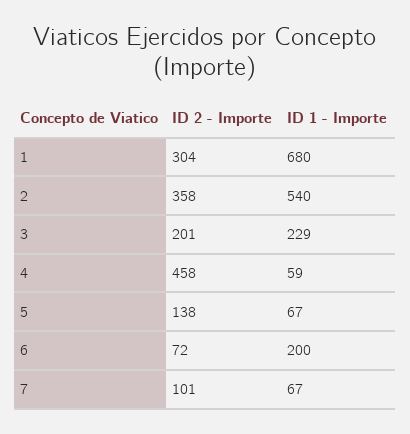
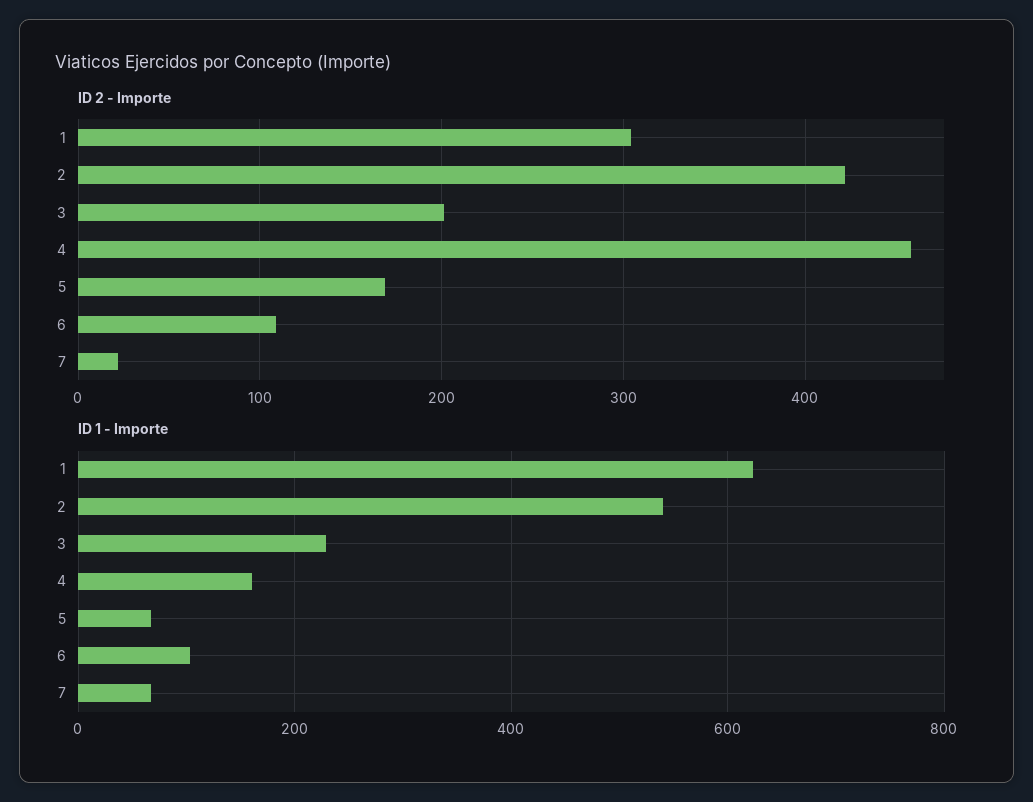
ID 1 - Importe, 1: 680 -> 620
ID 2 - Importe, 2: 358 -> 420
ID 1 - Importe, 4: 59 -> 160
ID 2 - Importe, 5: 138 -> 170
ID 2 - Importe, 6: 72 -> 110
ID 1 - Importe, 6: 200 -> 100
ID 2 - Importe, 7: 101 -> 20

